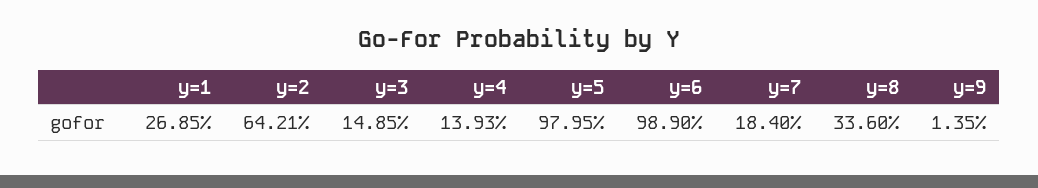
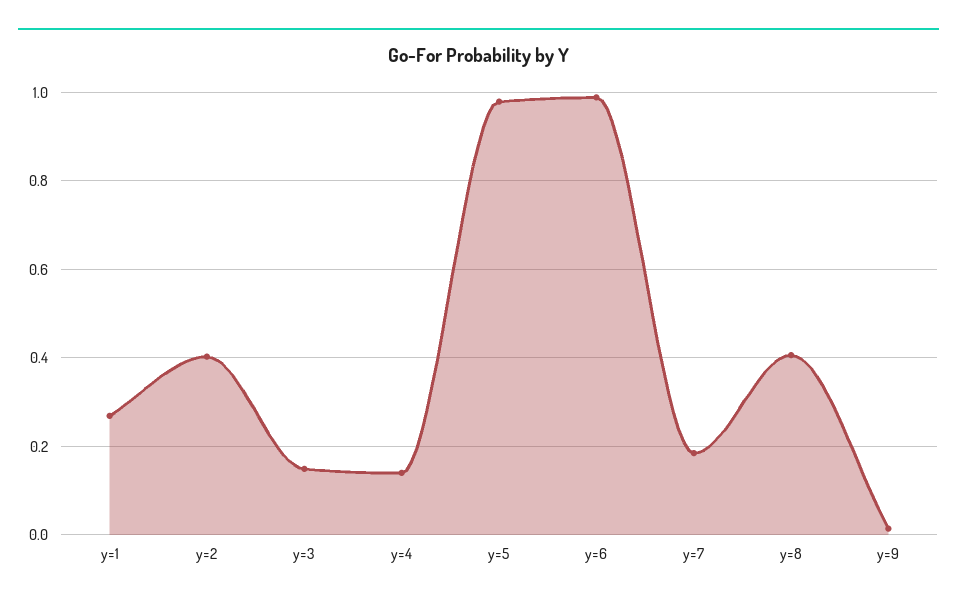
y=2: 0.6421 -> 0.4
y=8: 0.336 -> 0.4

